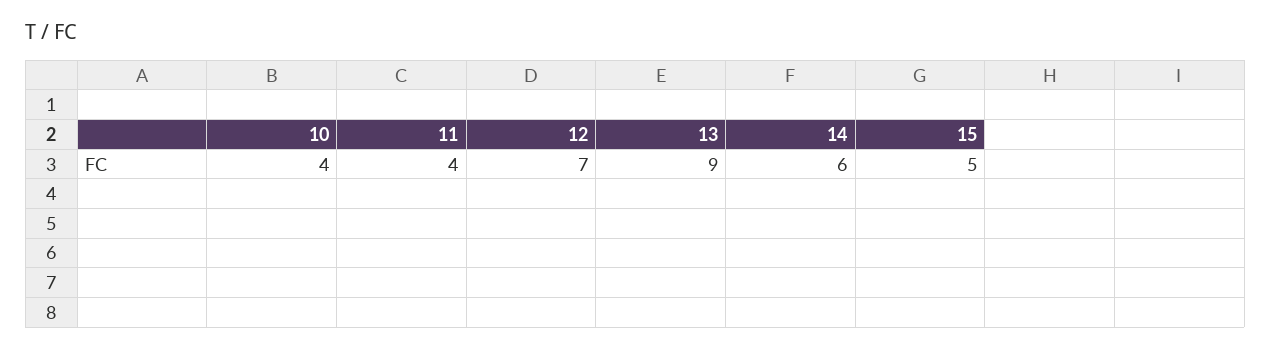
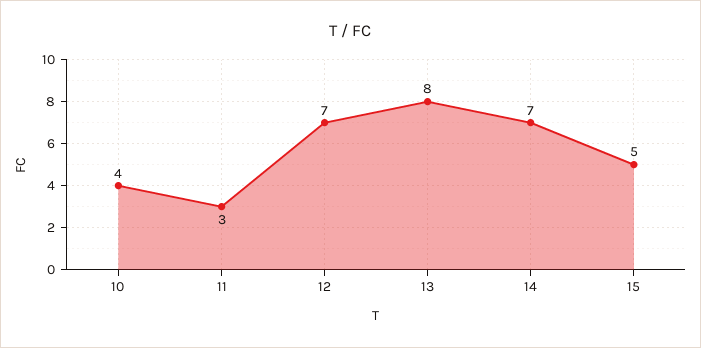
11: 4 -> 3
13: 9 -> 8
14: 6 -> 7

